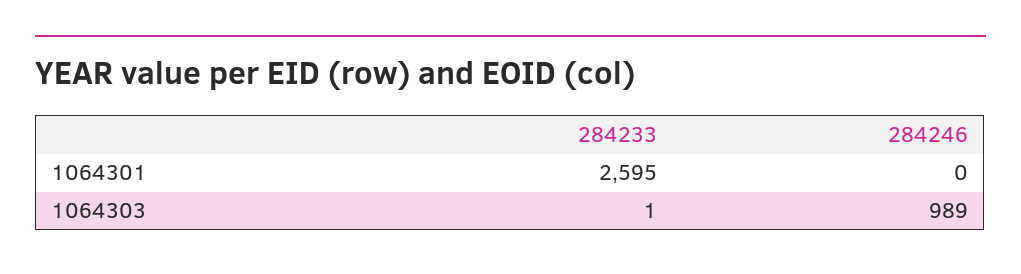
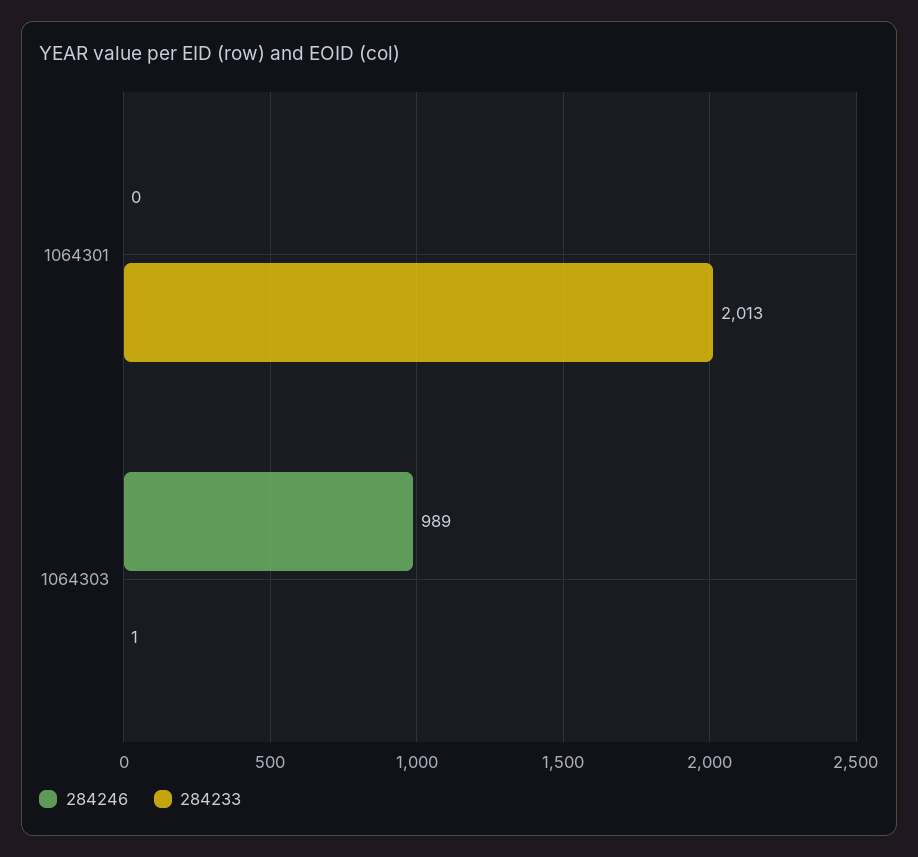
284233, 1064301: 2595 -> 2013

